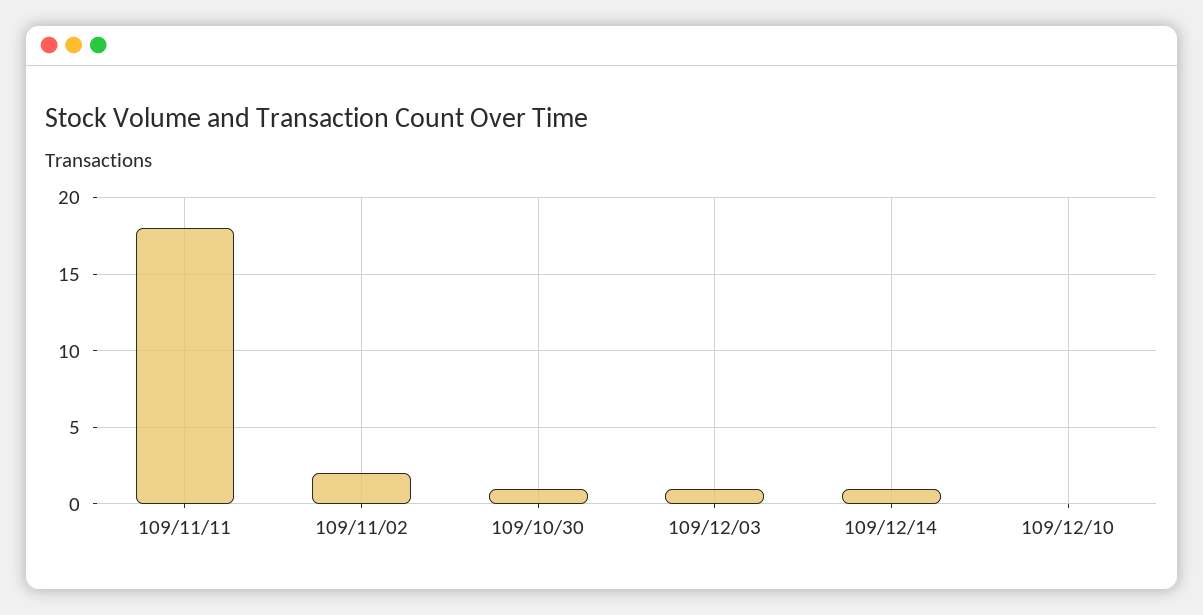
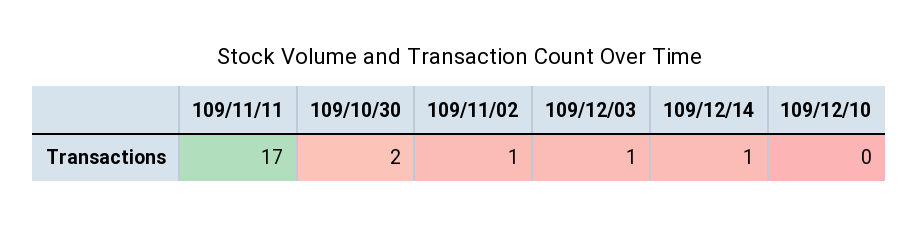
109/11/11: 18 -> 17
109/11/02: 2 -> 1
109/10/30: 1 -> 2

